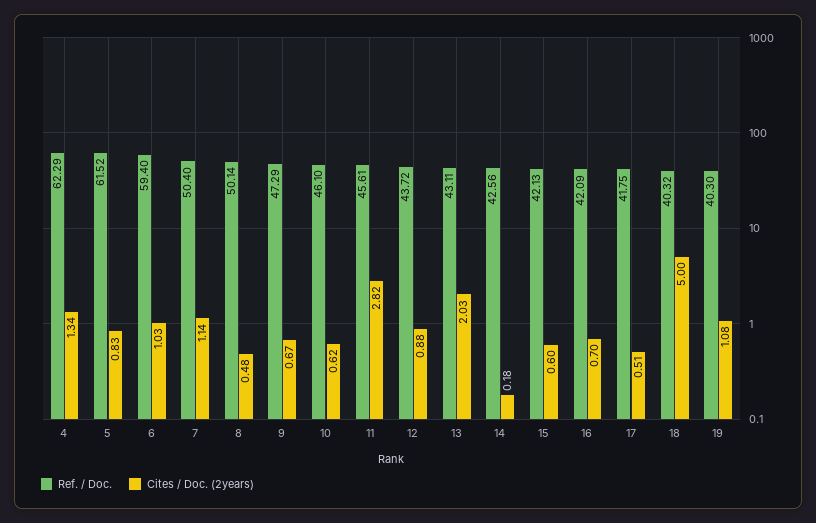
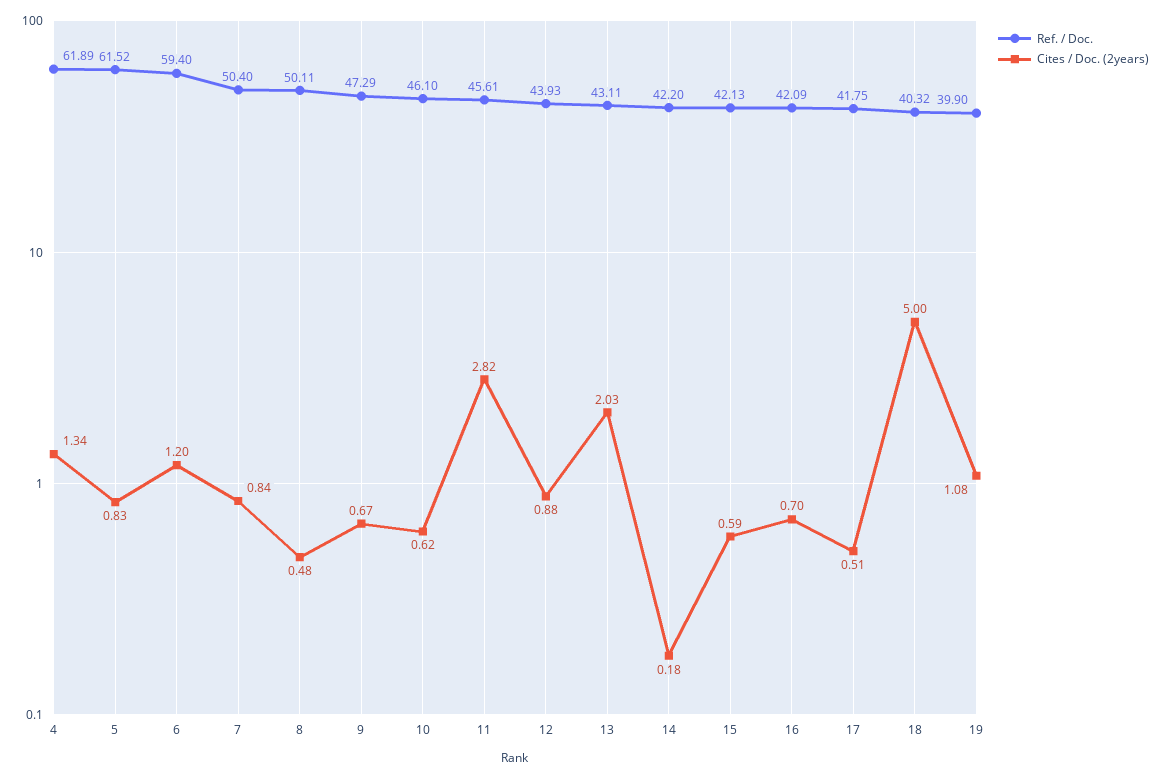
Ref. / Doc., 4: 62.29 -> 61.89
Cites / Doc. (2years), 6: 1.03 -> 1.2
Cites / Doc. (2years), 7: 1.14 -> 0.84
Ref. / Doc., 8: 50.14 -> 50.11
Ref. / Doc., 12: 43.72 -> 43.93
Ref. / Doc., 14: 42.56 -> 42.2
Cites / Doc. (2years), 15: 0.6 -> 0.59
Ref. / Doc., 19: 40.3 -> 39.9

